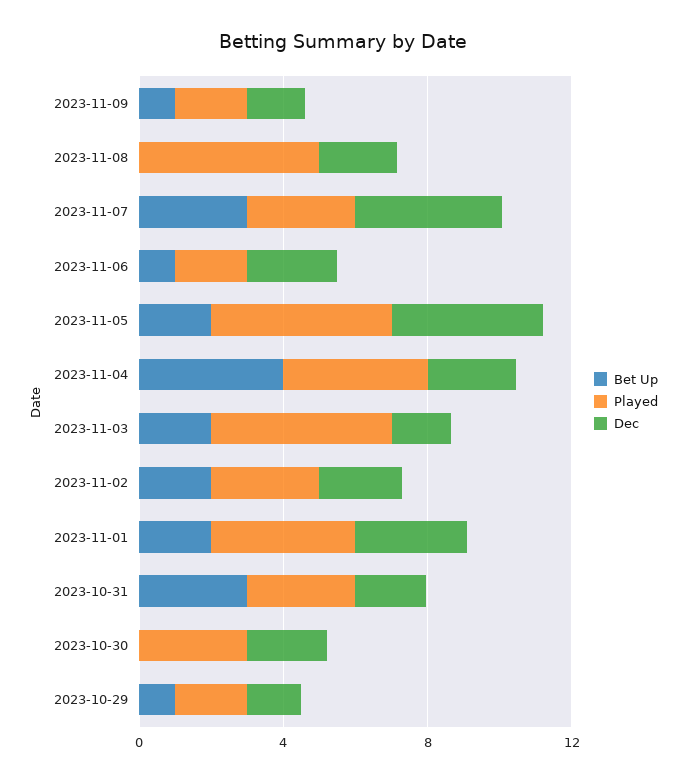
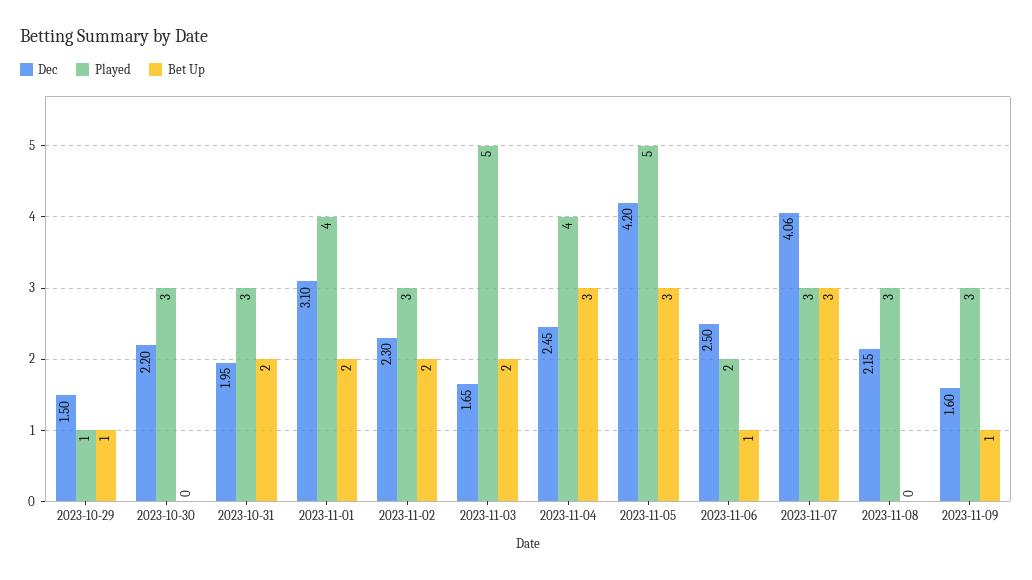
Played, 2023-11-09: 2 -> 3
Played, 2023-11-08: 5 -> 3
Bet Up, 2023-11-05: 2 -> 3
Bet Up, 2023-11-04: 4 -> 3
Bet Up, 2023-10-31: 3 -> 2
Played, 2023-10-29: 2 -> 1

